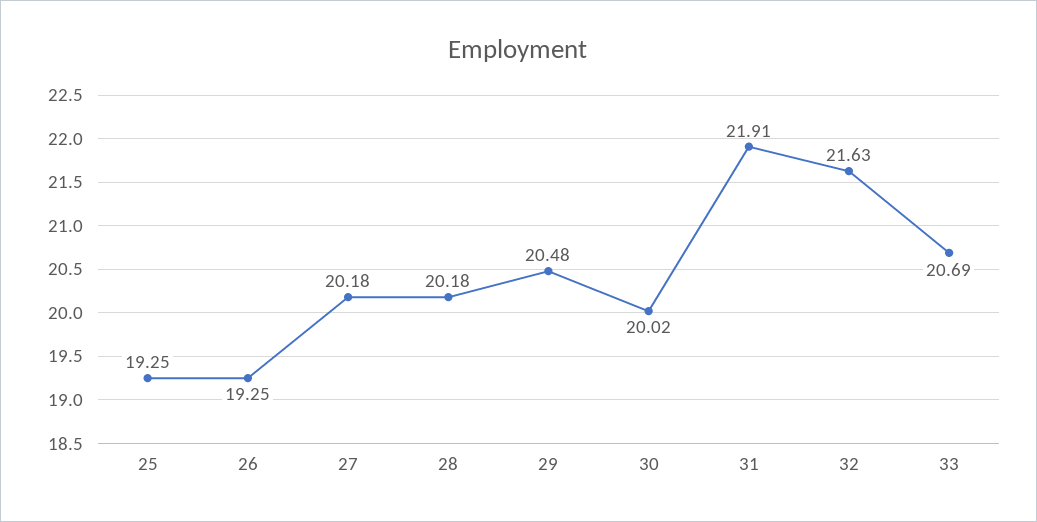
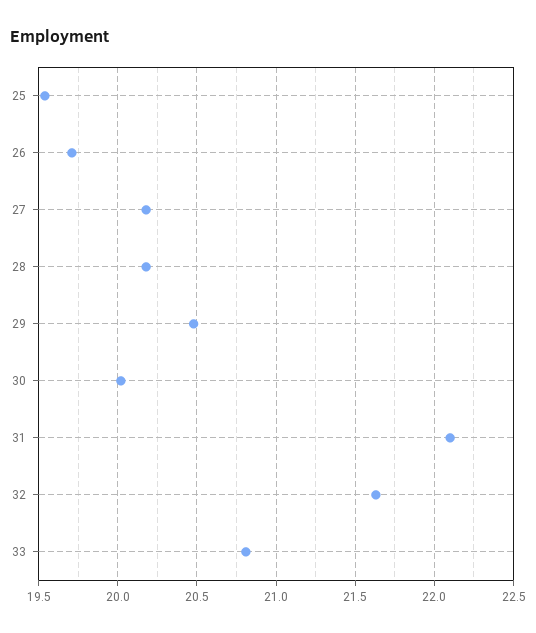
25: 19.25 -> 19.55
26: 19.25 -> 19.7
31: 21.91 -> 22.1
33: 20.69 -> 20.8

